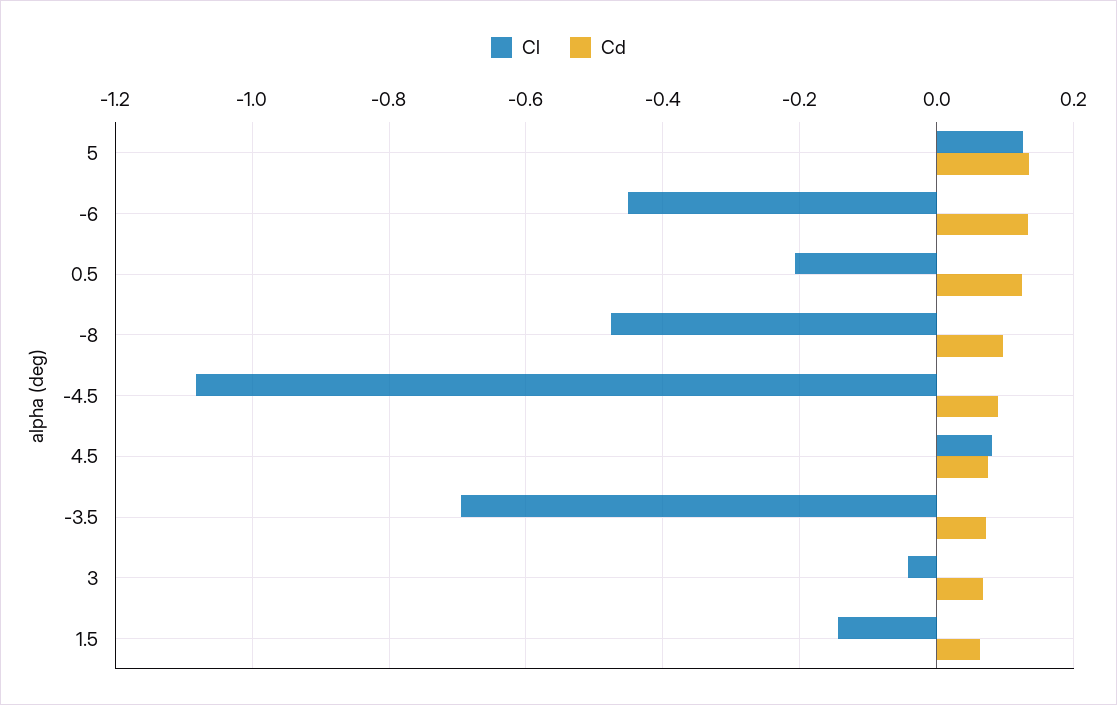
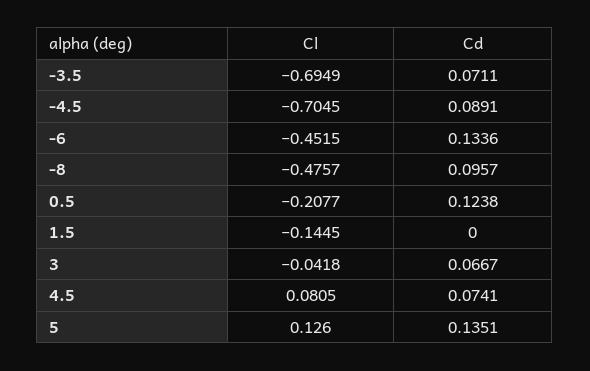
Cl, -4.5: -1.08 -> -0.7045
Cd, 1.5: 0.06 -> 0

